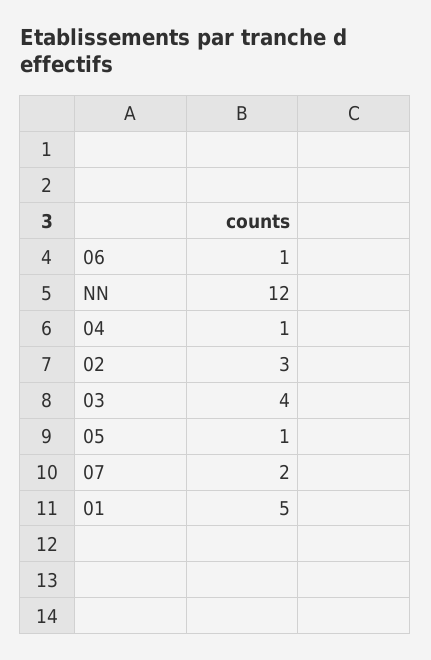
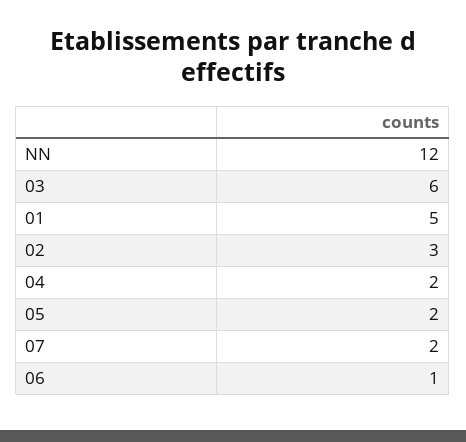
04: 1 -> 2
03: 4 -> 6
05: 1 -> 2

